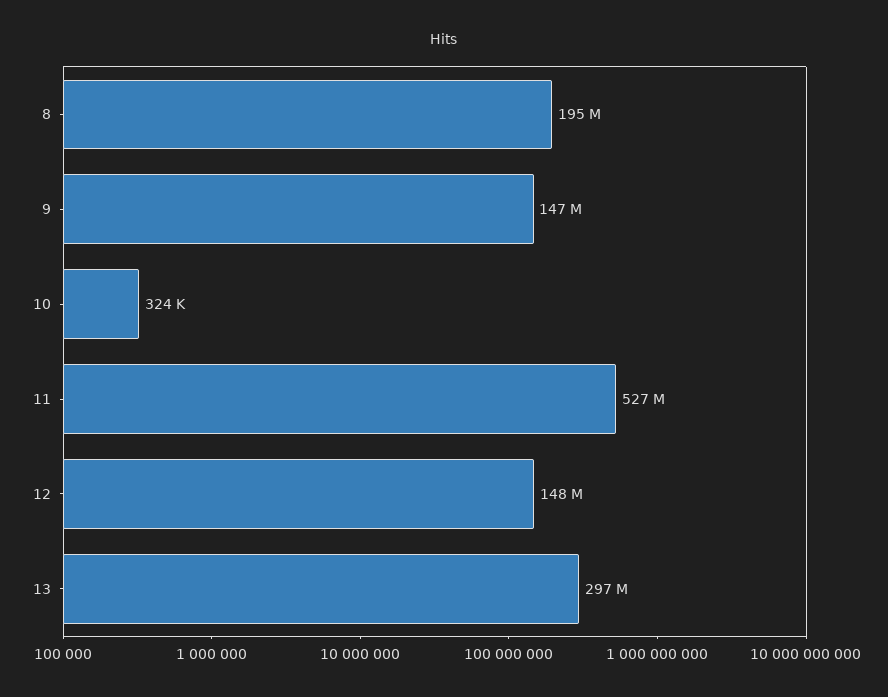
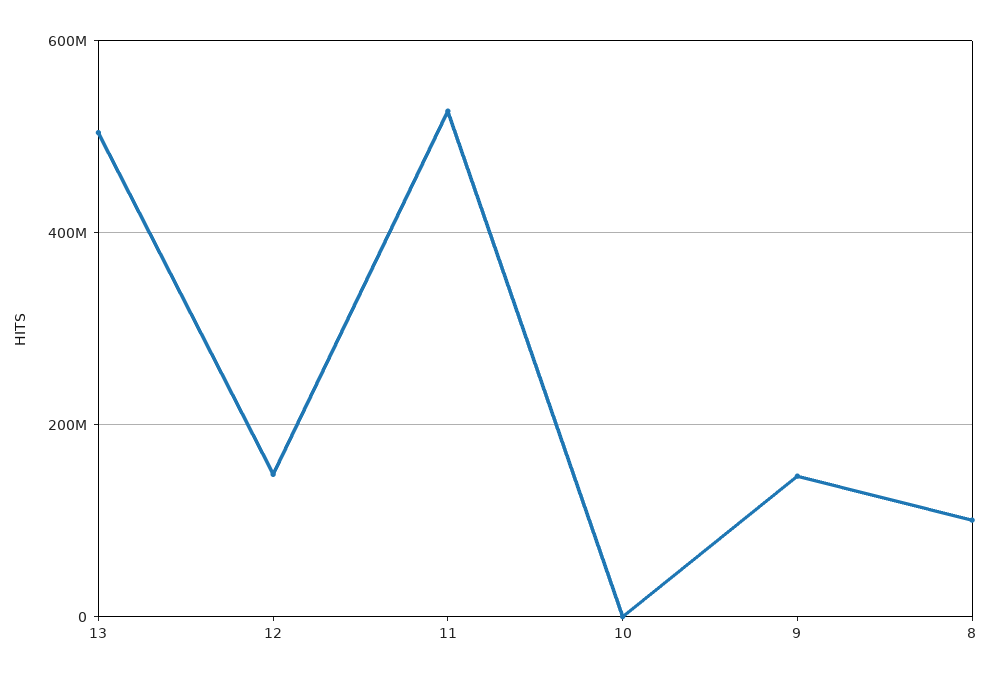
8: 195000000 -> 100000000
13: 297000000 -> 500000000

